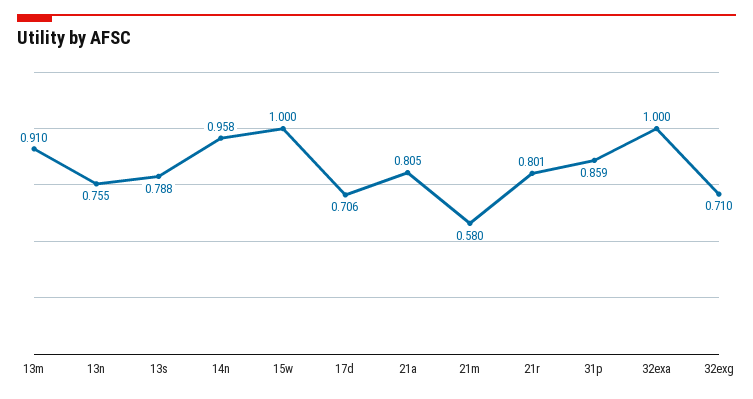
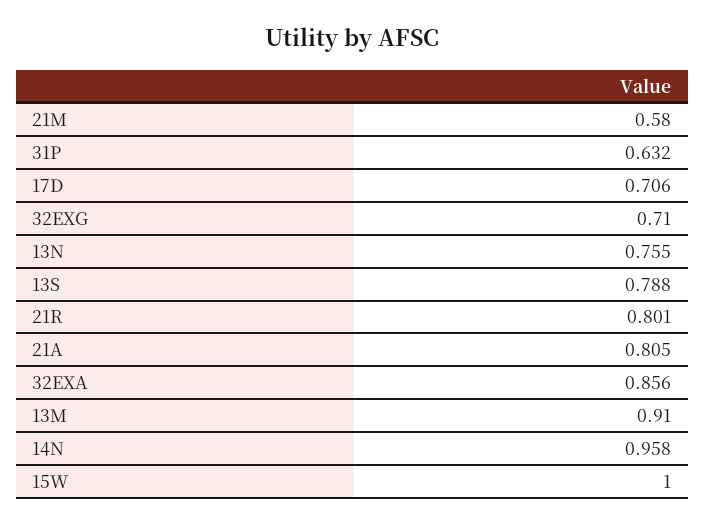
31p: 0.859 -> 0.632
32exa: 1 -> 0.856

